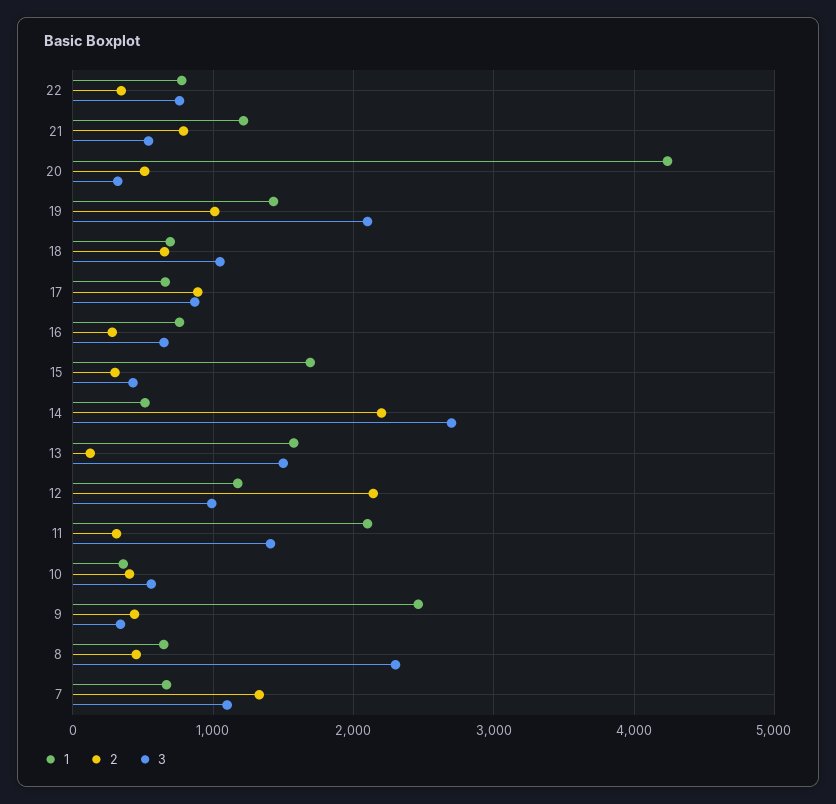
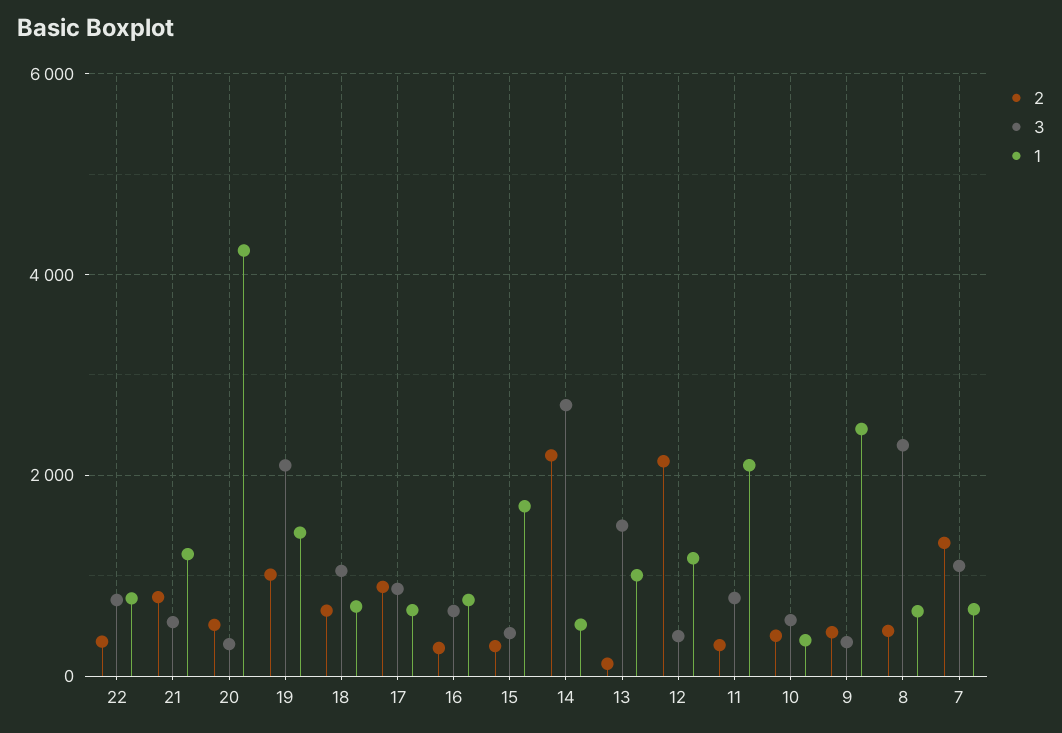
1, 13: 1600 -> 1000
3, 12: 1000 -> 400
3, 11: 1400 -> 800

